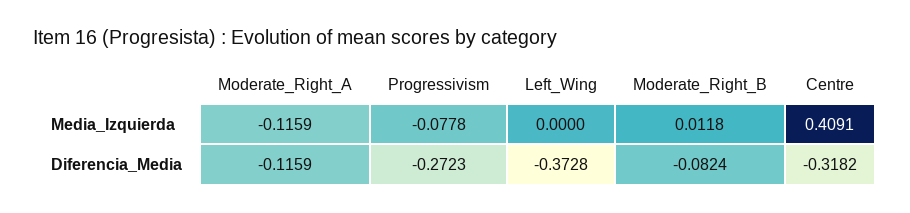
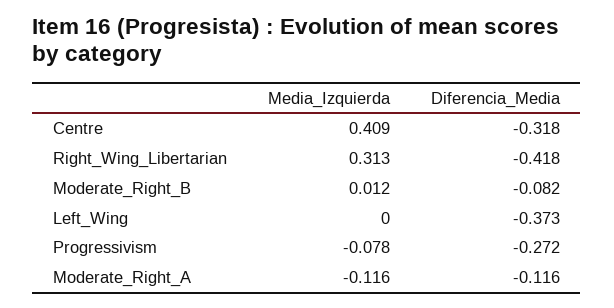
Right_Wing_Libertarian, Media_Izquierda: none -> 0.313
Right_Wing_Libertarian, Diferencia_Media: none -> -0.418

